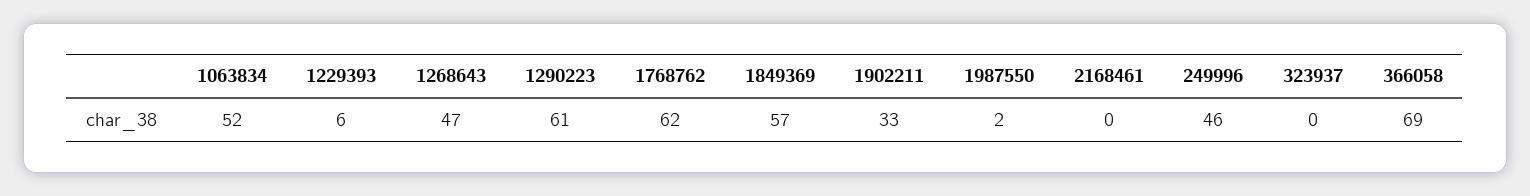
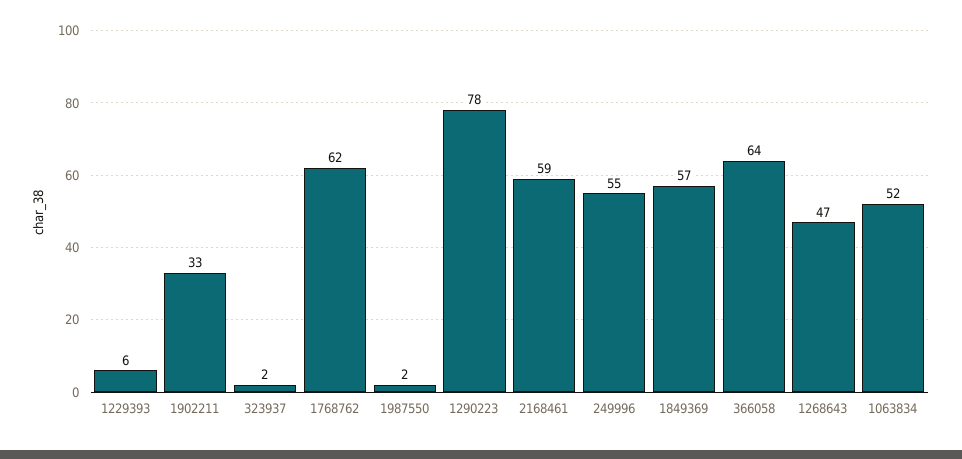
1290223: 61 -> 78
2168461: 0 -> 59
249996: 46 -> 55
323937: 0 -> 2
366058: 69 -> 64

